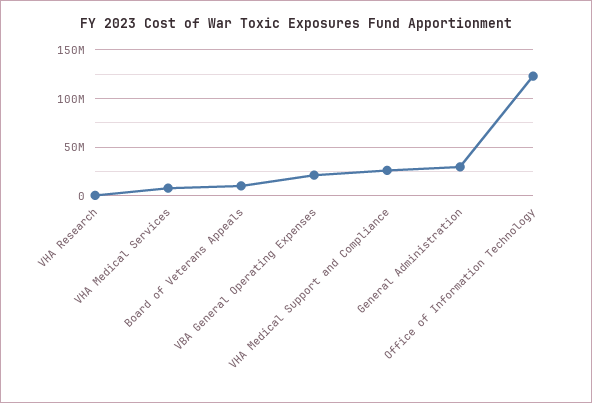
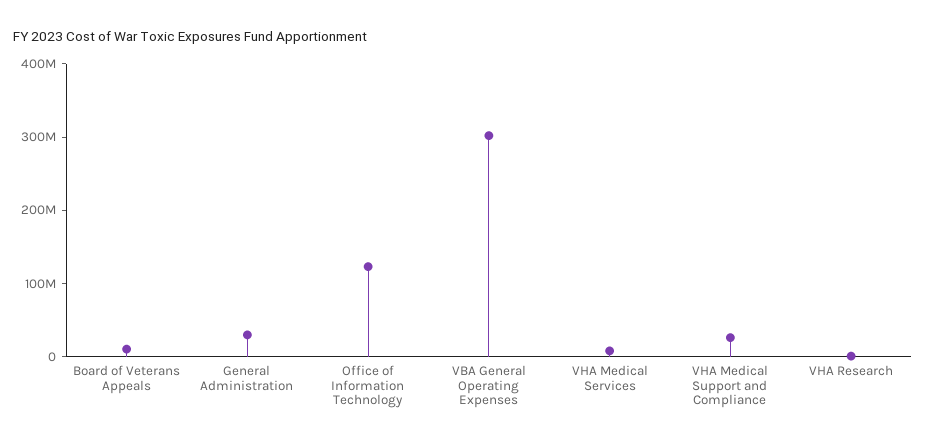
VBA General Operating Expenses: 20000000 -> 300000000

